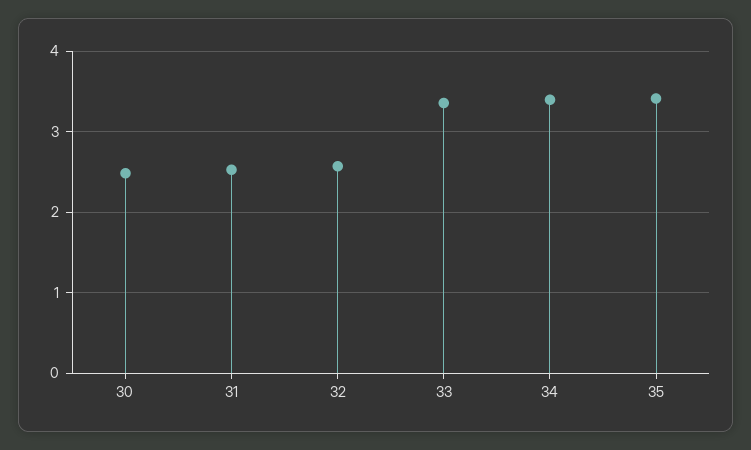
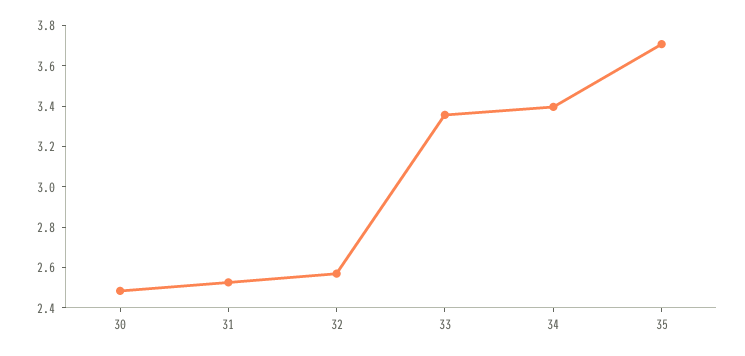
35: 3.4 -> 3.7

